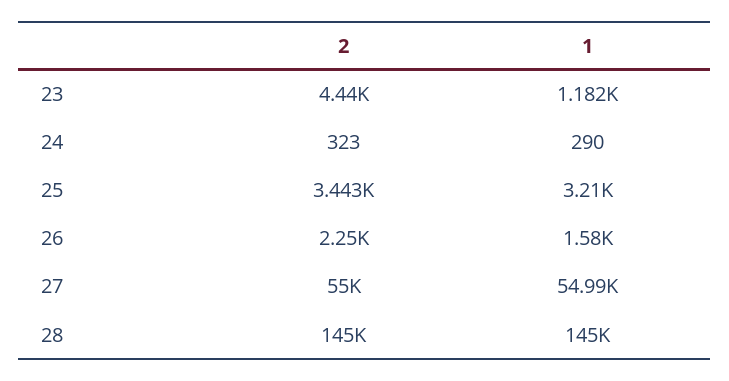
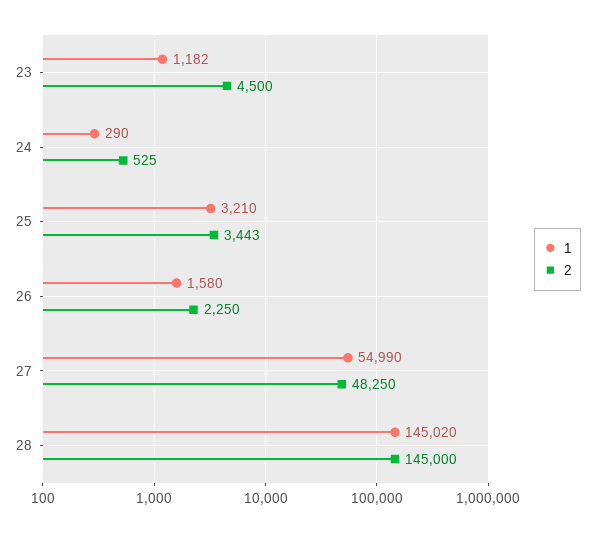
2, 23: 4440 -> 4500
2, 24: 323 -> 525
2, 27: 55000 -> 48250

